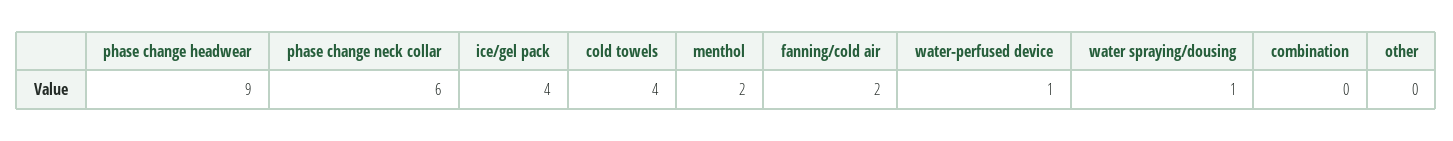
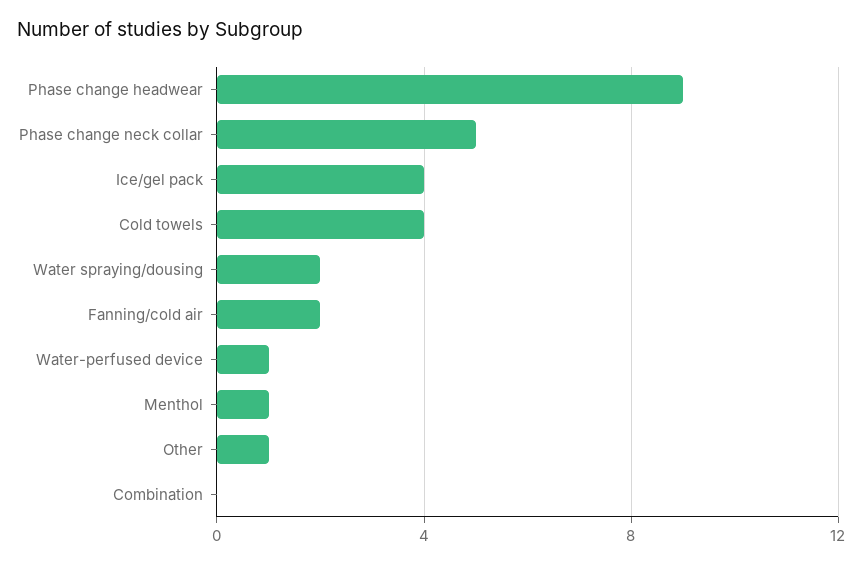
phase change neck collar: 6 -> 5
menthol: 2 -> 1
water spraying/dousing: 1 -> 2
other: 0 -> 1

